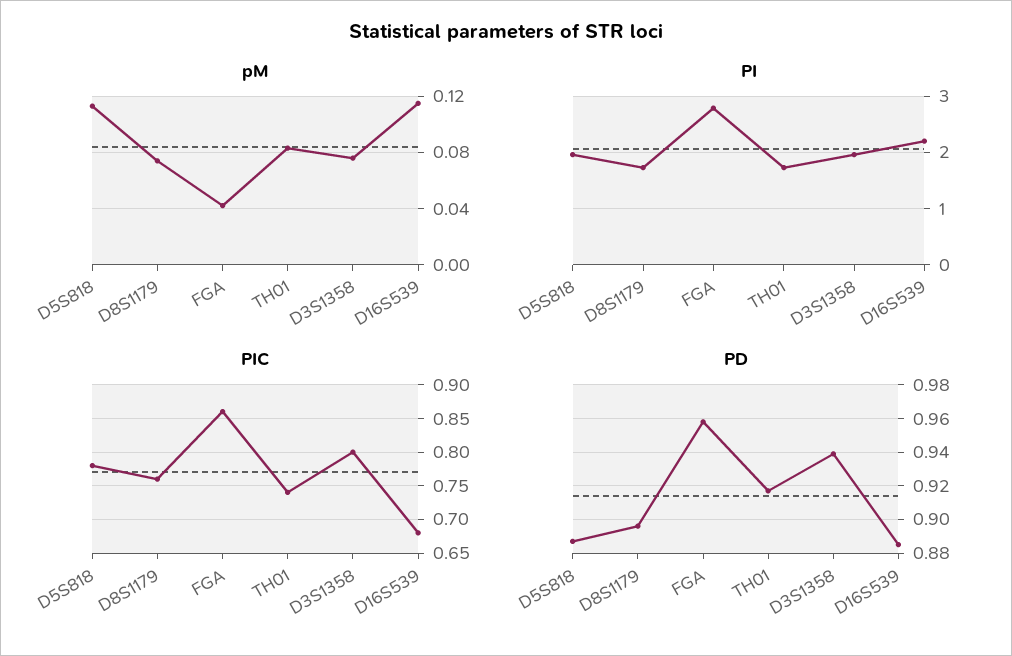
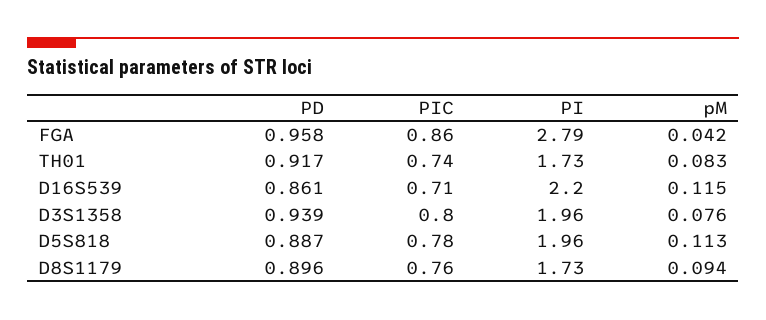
pM, D8S1179: 0.075 -> 0.094
PIC, D16S539: 0.68 -> 0.71
PD, D16S539: 0.885 -> 0.861

